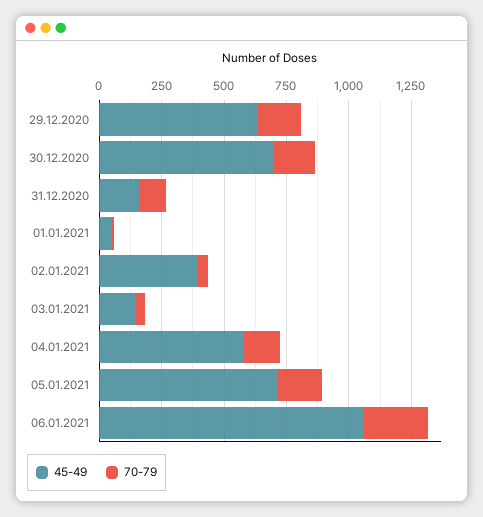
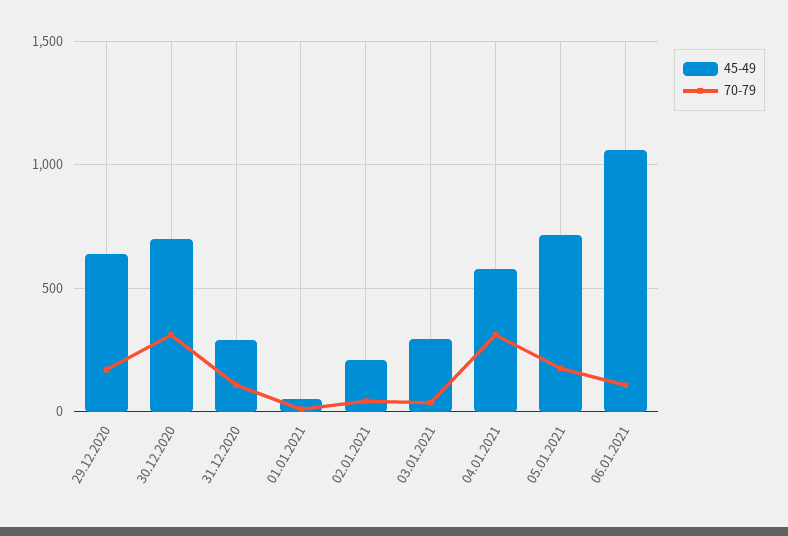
70-79, 30.12.2020: 150 -> 300
45-49, 31.12.2020: 150 -> 300
45-49, 02.01.2021: 400 -> 200
45-49, 03.01.2021: 150 -> 300
70-79, 04.01.2021: 150 -> 300
70-79, 06.01.2021: 250 -> 100

